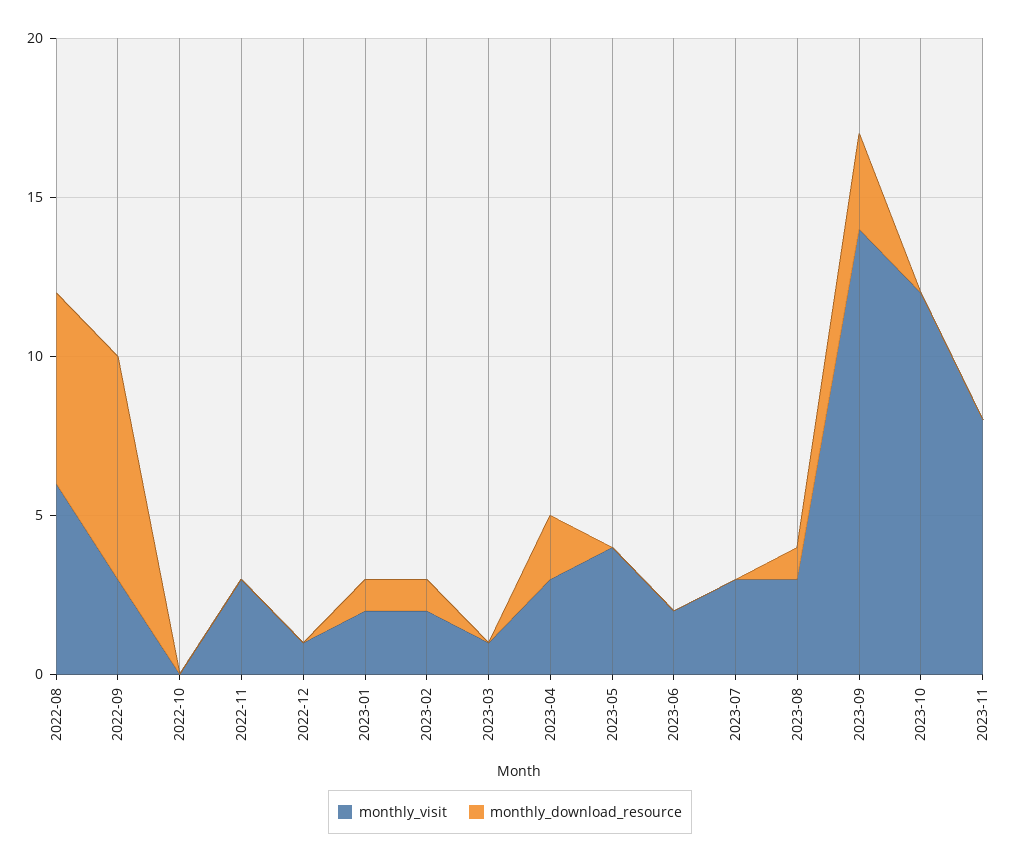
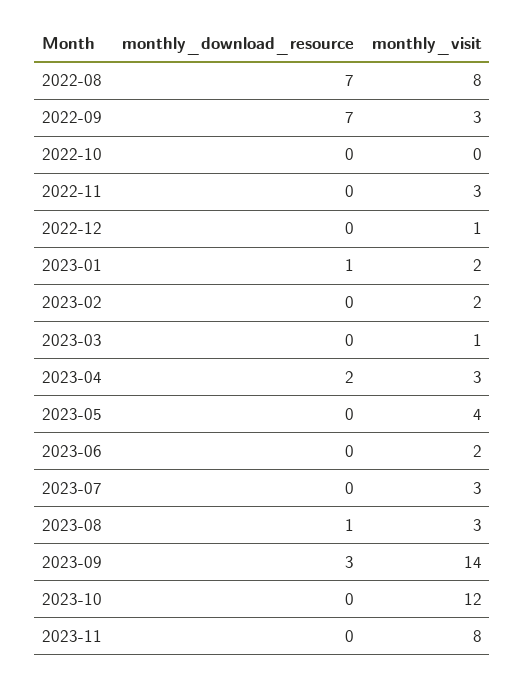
monthly_visit, 2022-08: 6 -> 8
monthly_download_resource, 2022-08: 6 -> 7
monthly_download_resource, 2023-02: 1 -> 0

